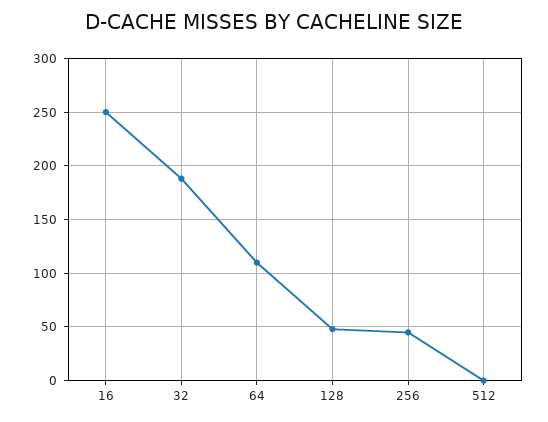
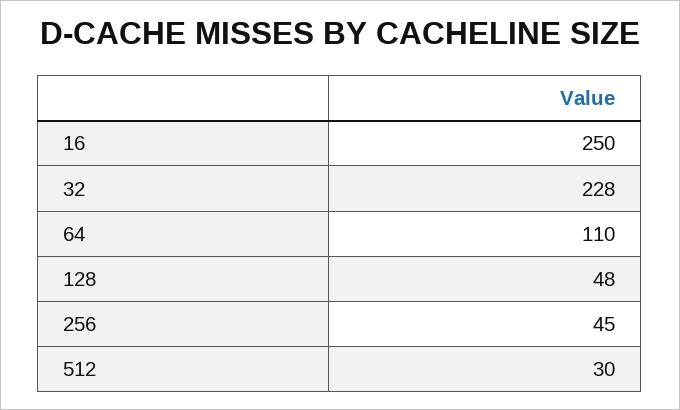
32: 190 -> 228
512: 0 -> 30

